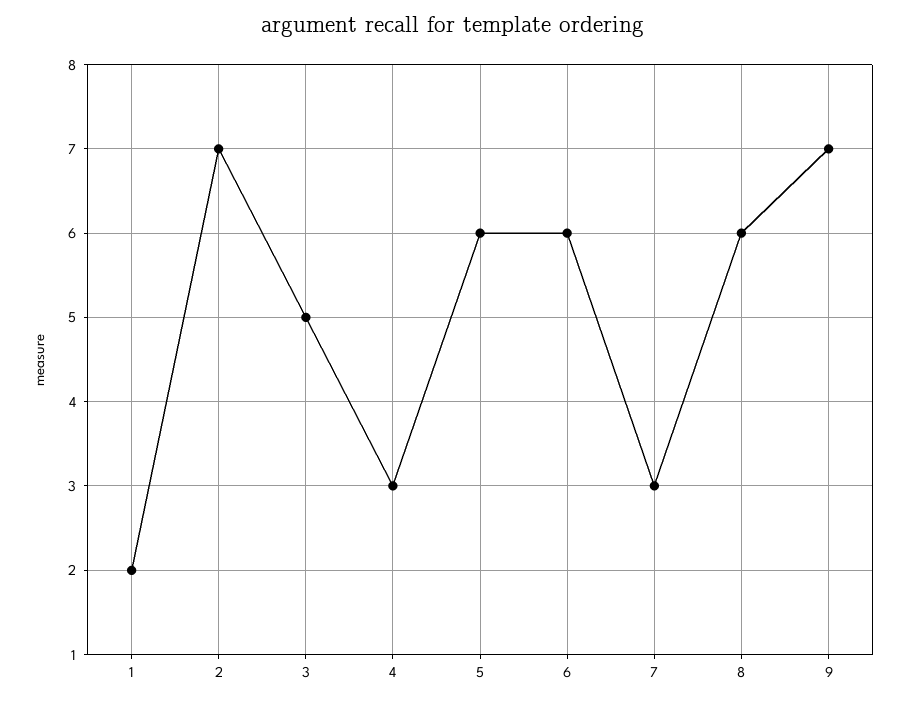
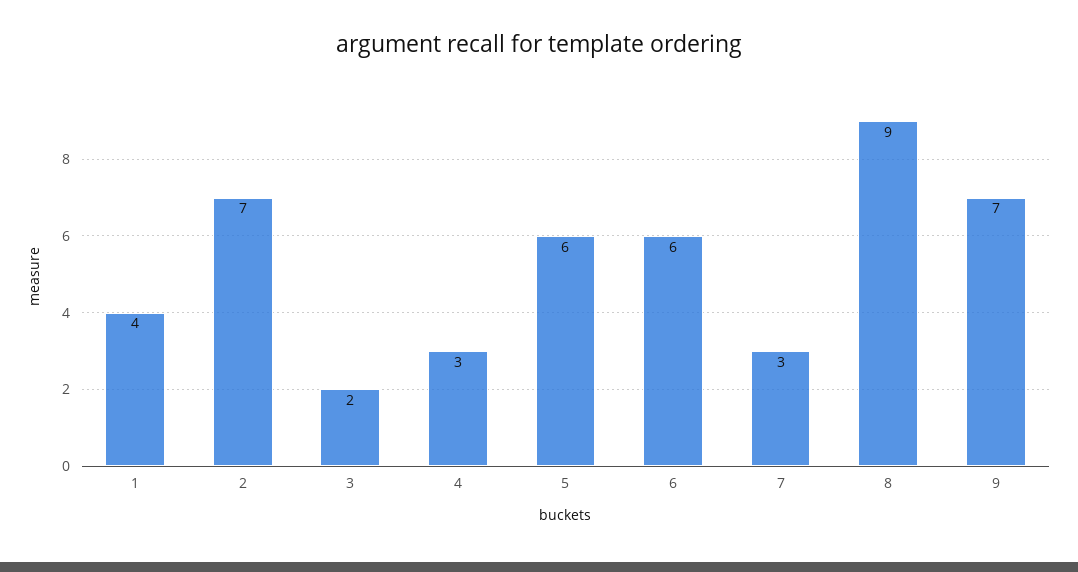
1: 2 -> 4
3: 5 -> 2
8: 6 -> 9

